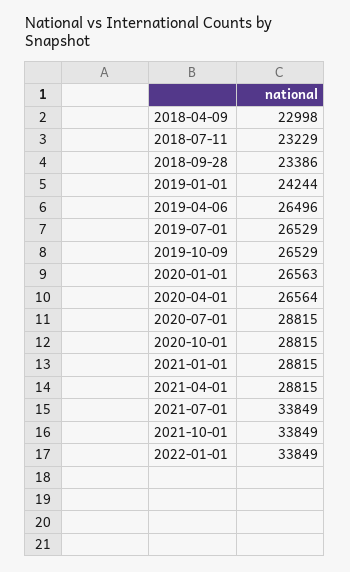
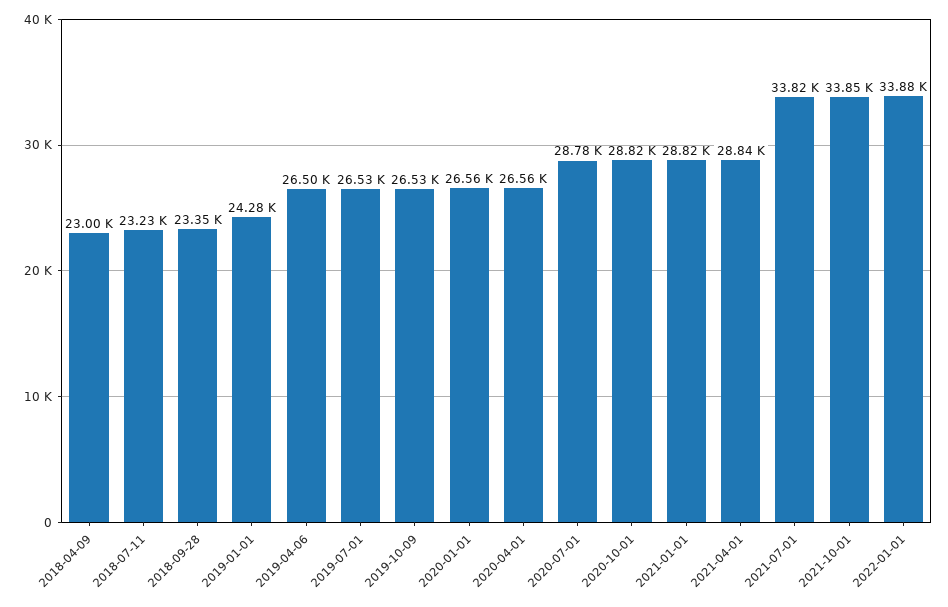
2018-09-28: 23386 -> 23350
2019-01-01: 24244 -> 24280
2020-07-01: 28815 -> 28780
2021-04-01: 28815 -> 28840
2021-07-01: 33849 -> 33820
2022-01-01: 33849 -> 33880

